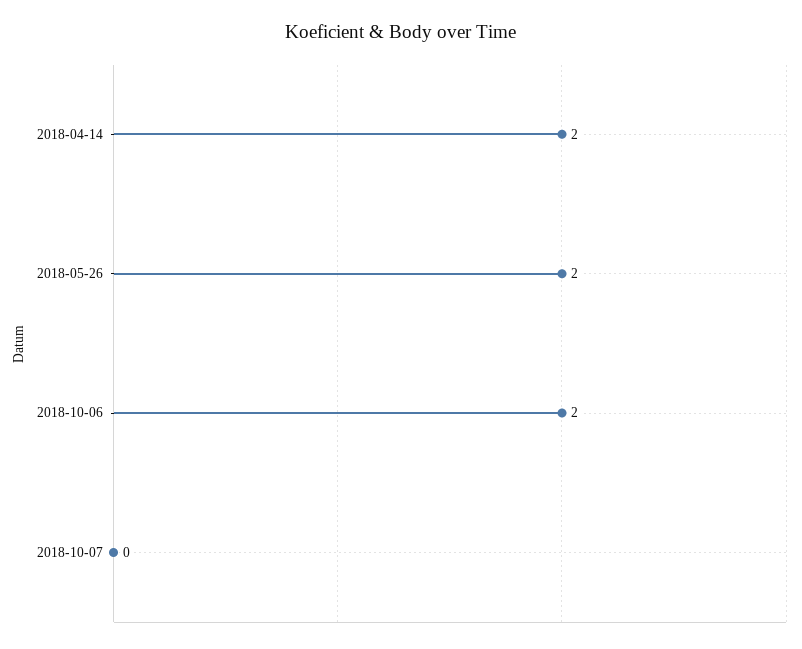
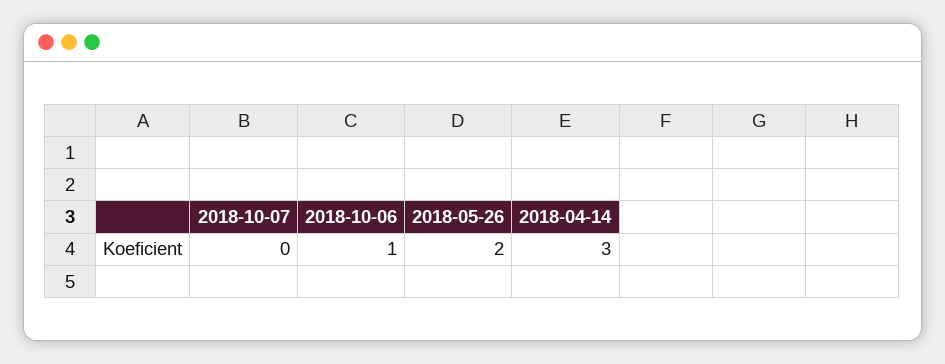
2018-04-14: 2 -> 3
2018-10-06: 2 -> 1

